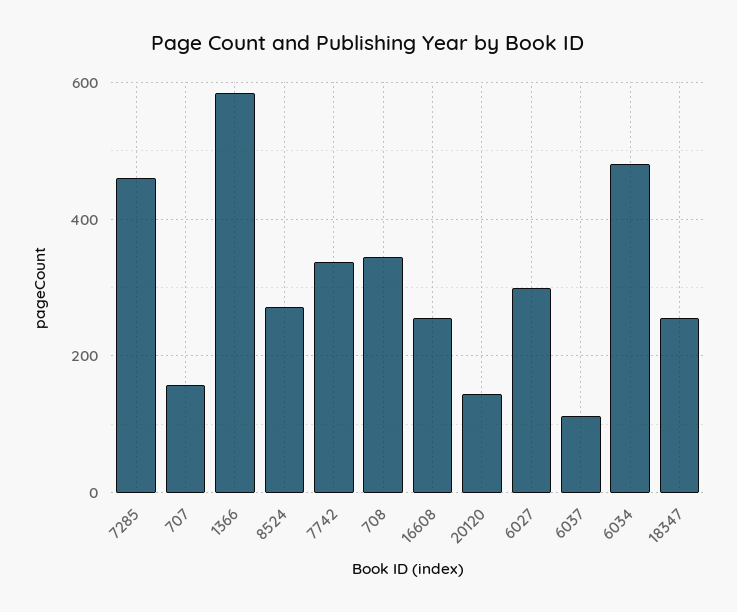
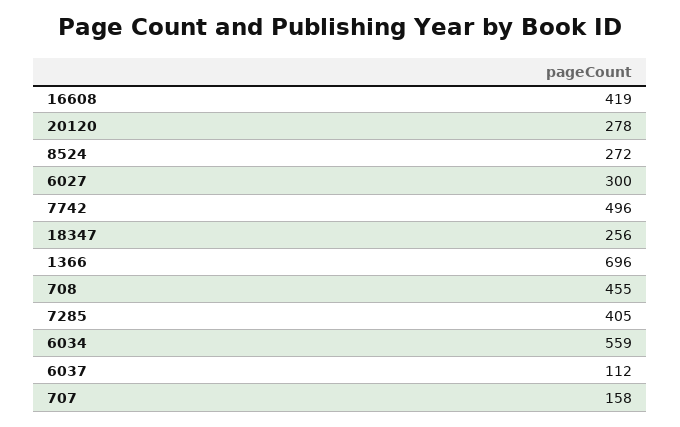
7285: 460 -> 405
1366: 580 -> 696
7742: 340 -> 496
708: 340 -> 455
16608: 260 -> 419
20120: 140 -> 278
6034: 480 -> 559

